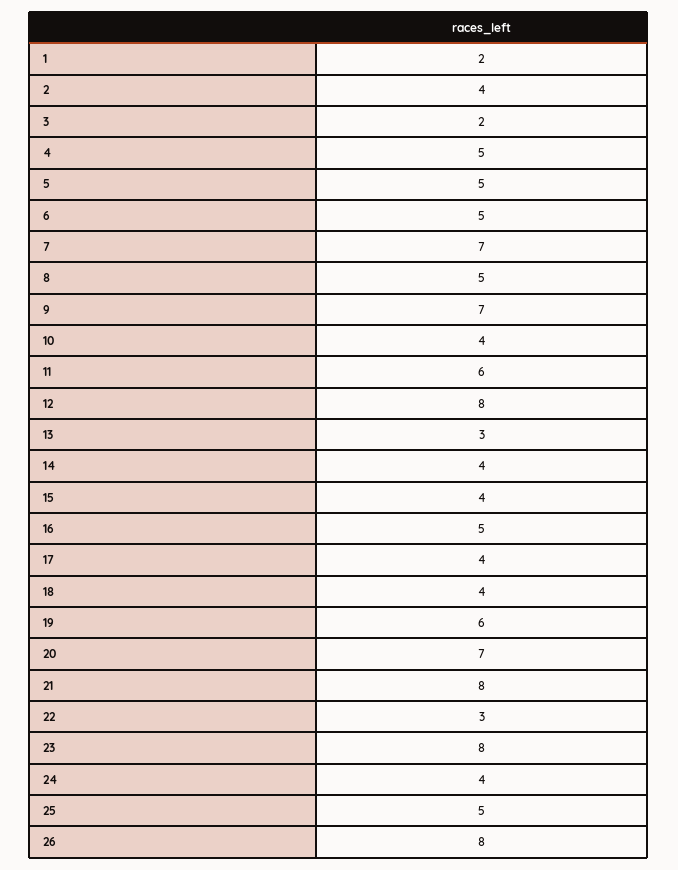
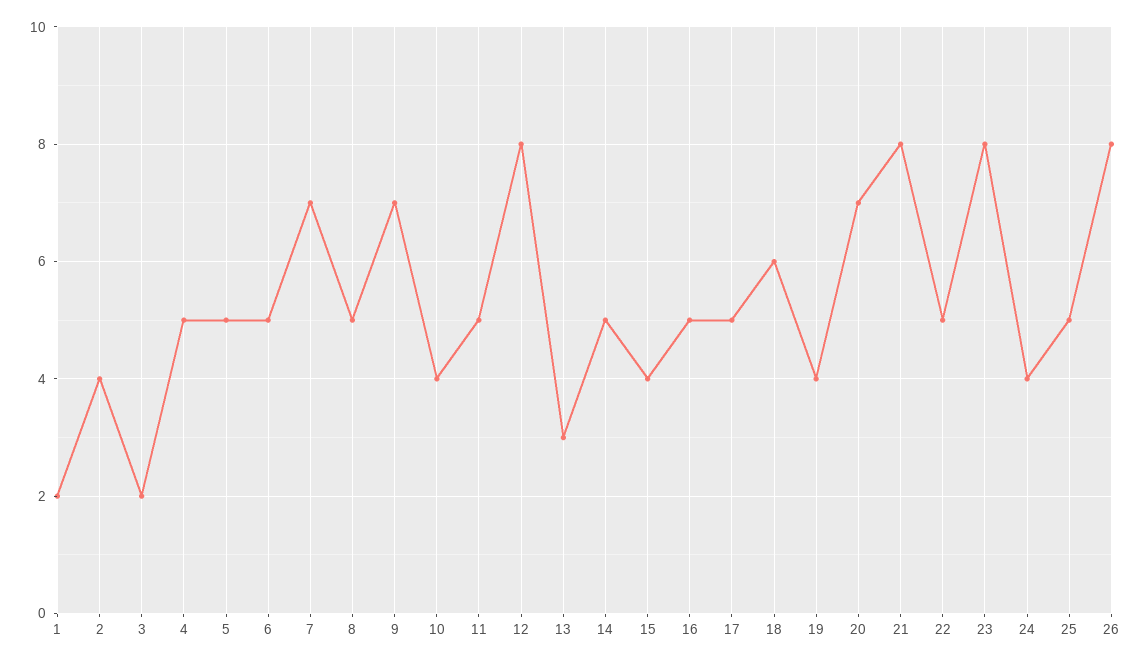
11: 6 -> 5
14: 4 -> 5
17: 4 -> 5
18: 4 -> 6
19: 6 -> 4
22: 3 -> 5

